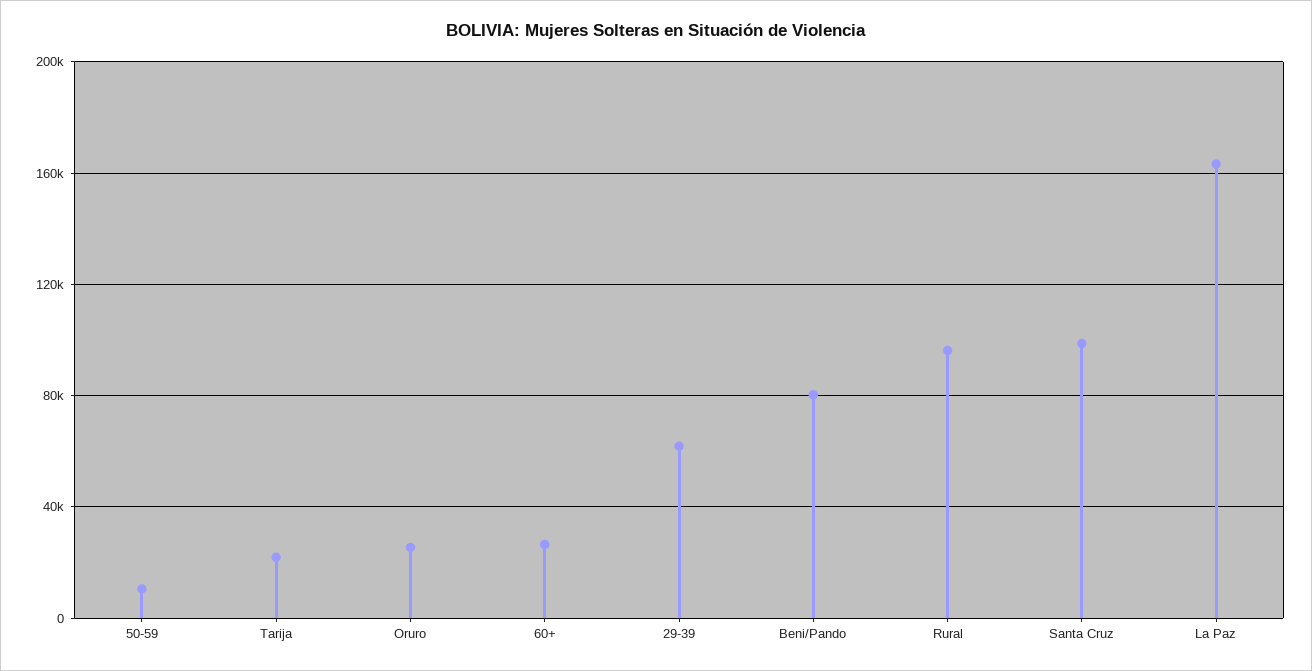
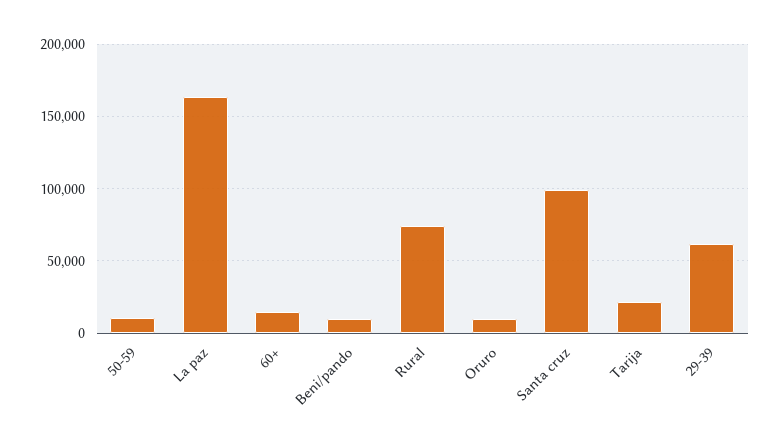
Oruro: 25000 -> 10000
60+: 25000 -> 15000
Beni/Pando: 80000 -> 10000
Rural: 95000 -> 75000

